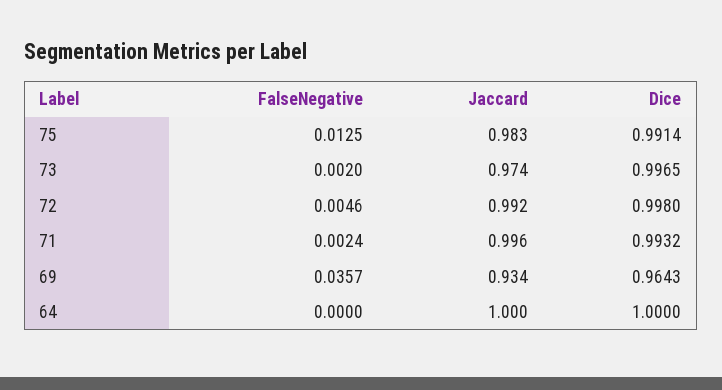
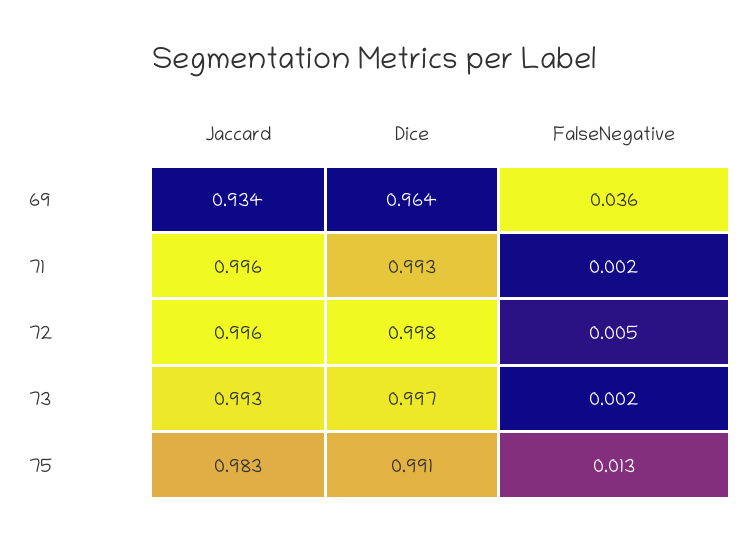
Jaccard, 73: 0.974 -> 0.993
Jaccard, 72: 0.992 -> 0.996
FalseNegative, 64: 0 -> none
Jaccard, 64: 1 -> none
Dice, 64: 1 -> none

